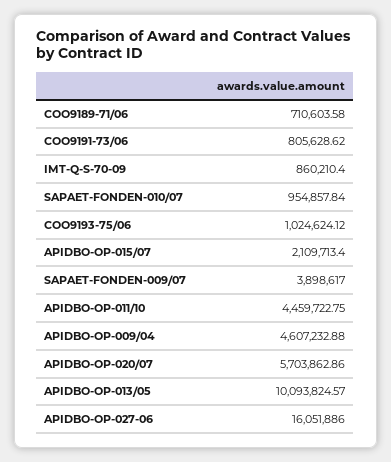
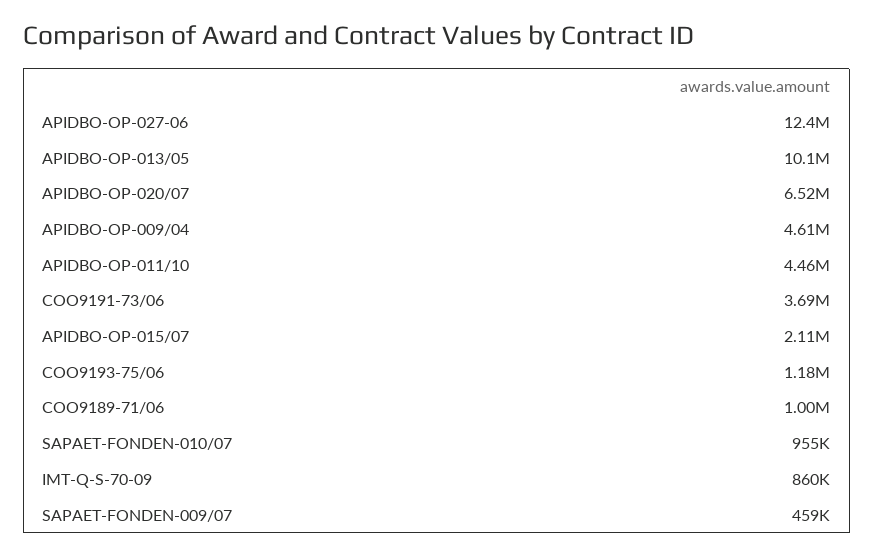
COO9189-71/06: 710603.58 -> 1000000
COO9191-73/06: 805628.62 -> 3690000
COO9193-75/06: 1024624.12 -> 1180000
SAPAET-FONDEN-009/07: 3898617 -> 459000
APIDBO-OP-020/07: 5703862.86 -> 6520000
APIDBO-OP-027-06: 16051886 -> 12400000

